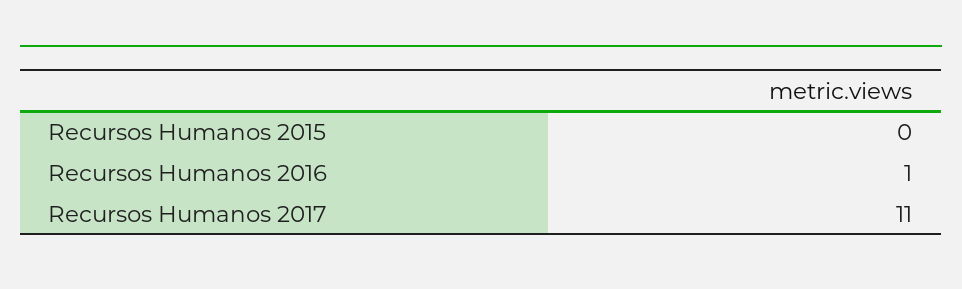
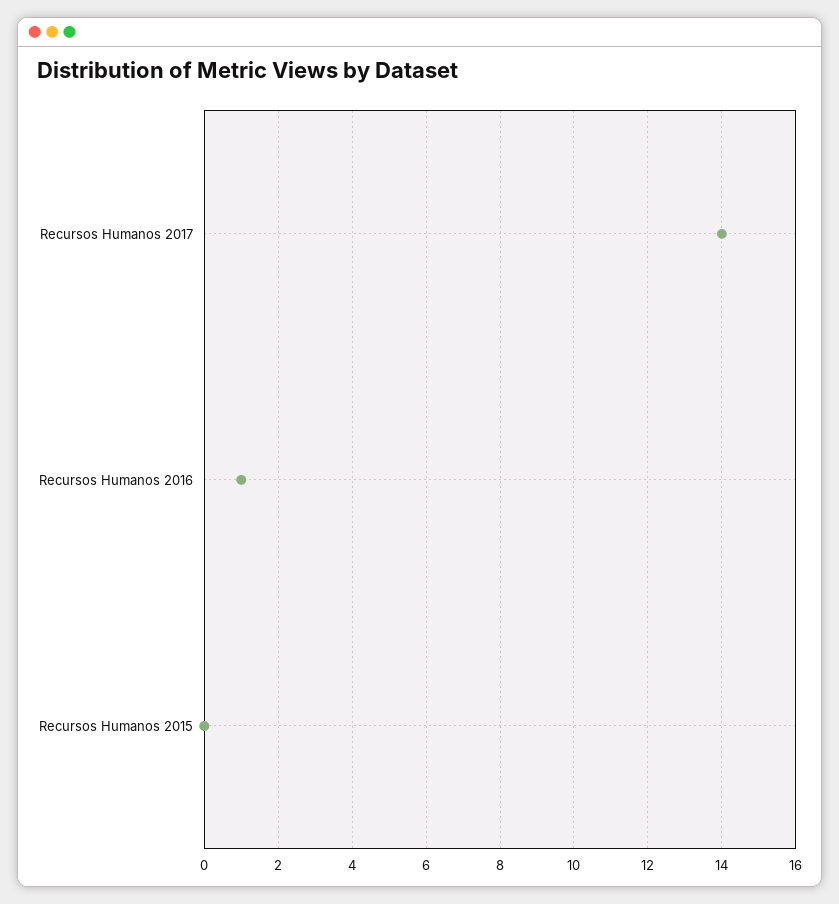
Recursos Humanos 2017: 11 -> 14

